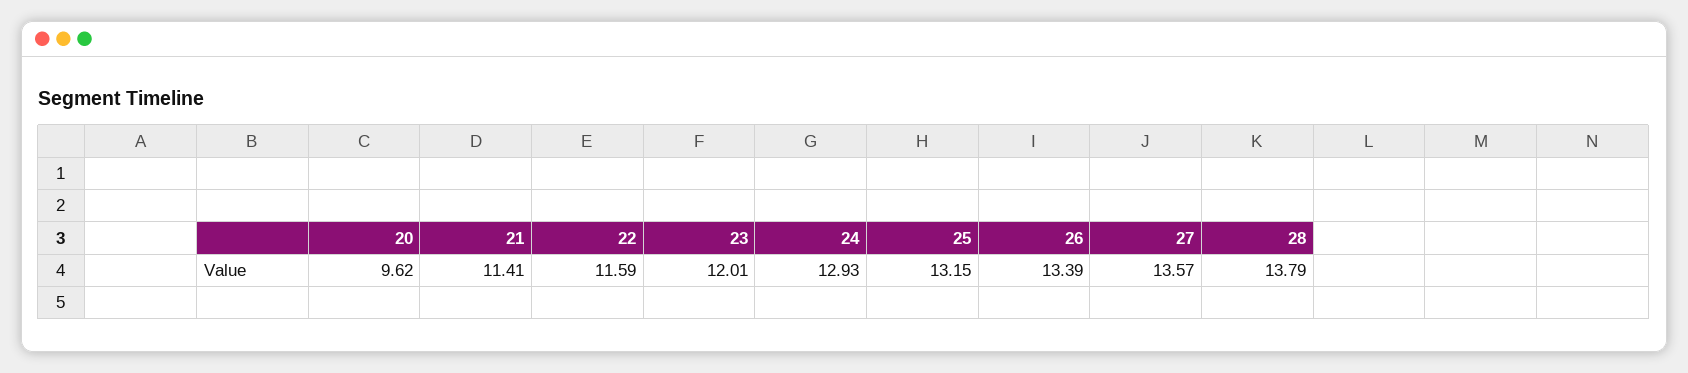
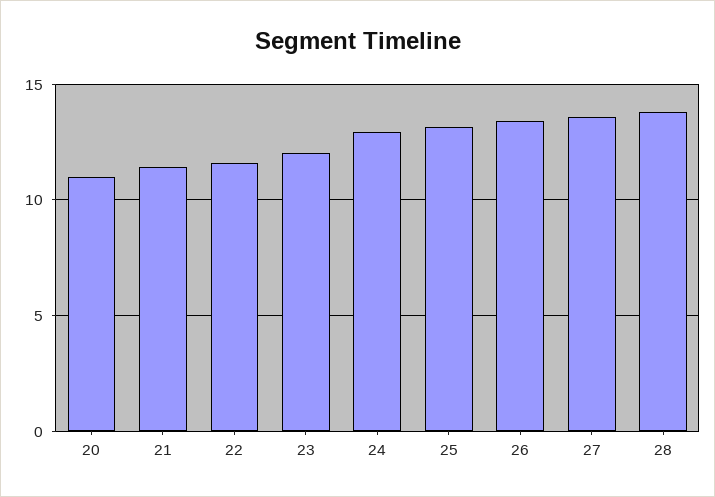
20: 9.62 -> 11

